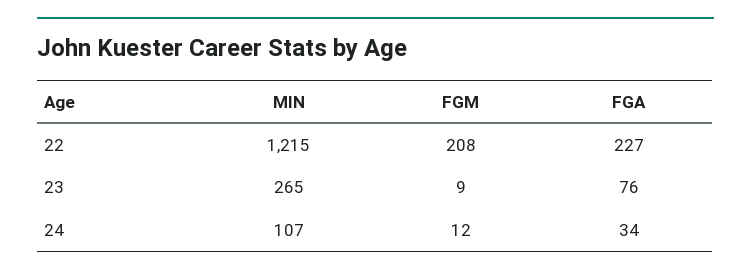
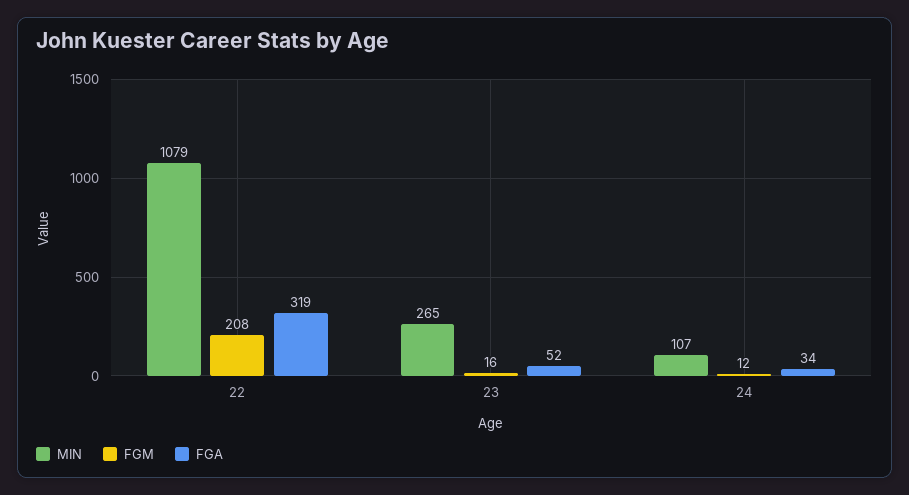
MIN, 22: 1215 -> 1079
FGA, 22: 227 -> 319
FGM, 23: 9 -> 16
FGA, 23: 76 -> 52

